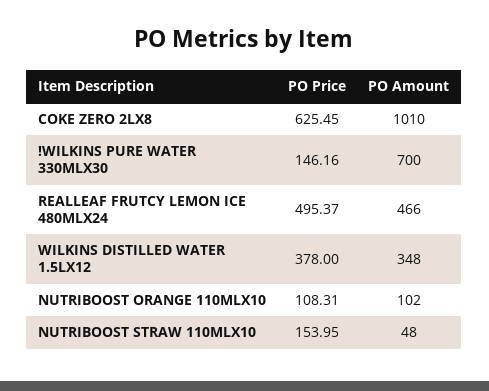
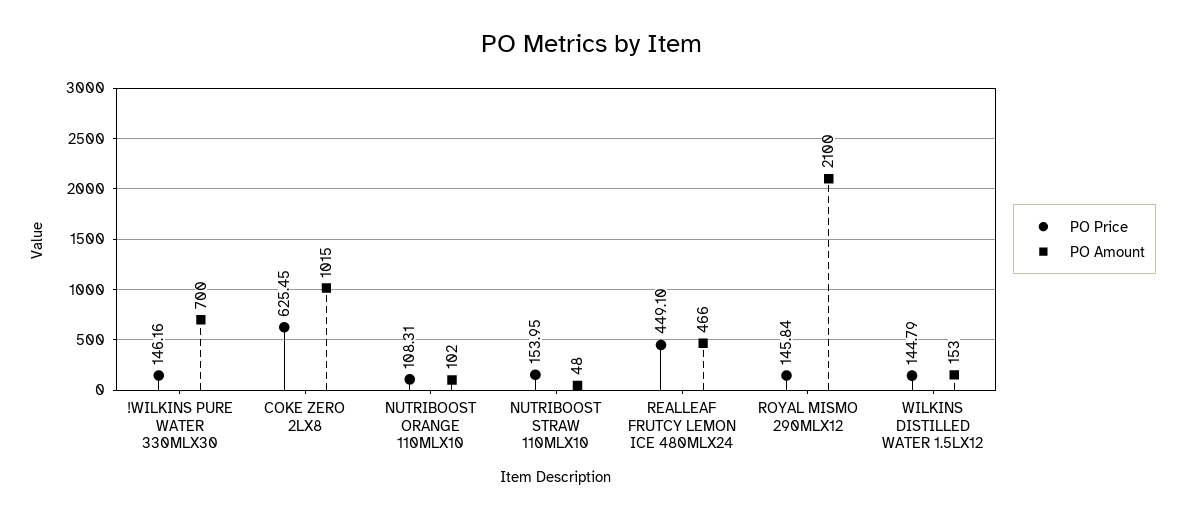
PO Amount, COKE ZERO 2LX8: 1010 -> 1015
PO Price, REALLEAF FRUTCY LEMON ICE 480MLX24: 495.37 -> 449.1
PO Price, WILKINS DISTILLED WATER 1.5LX12: 378 -> 144.79
PO Amount, WILKINS DISTILLED WATER 1.5LX12: 348 -> 153
PO Price, ROYAL MISMO 290MLX12: none -> 145.84
PO Amount, ROYAL MISMO 290MLX12: none -> 2100

